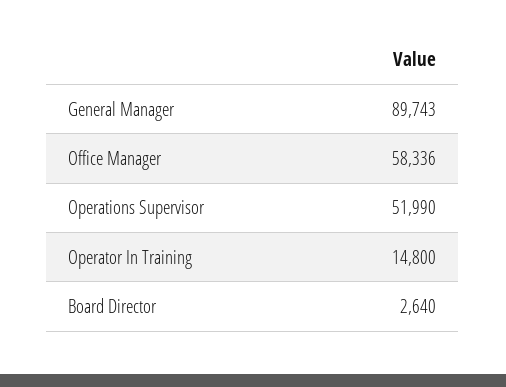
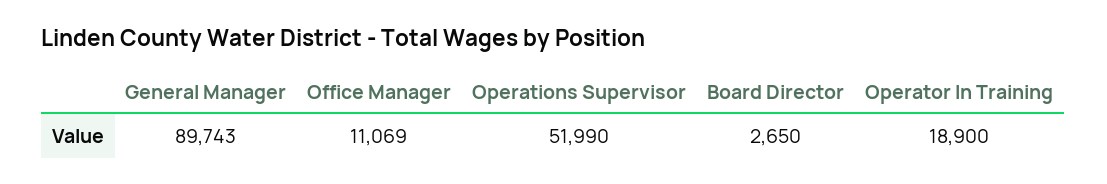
Office Manager: 58336 -> 11069
Operator In Training: 14800 -> 18900
Board Director: 2640 -> 2650

